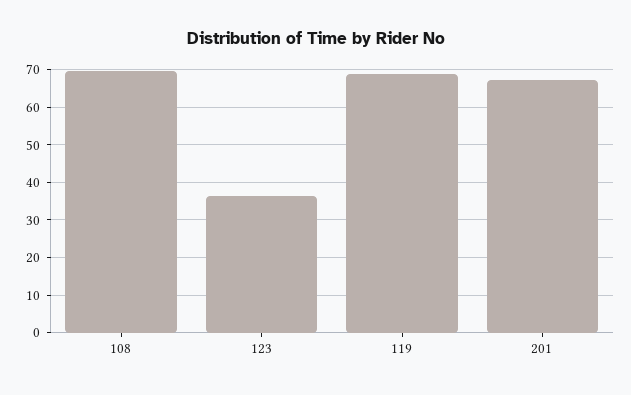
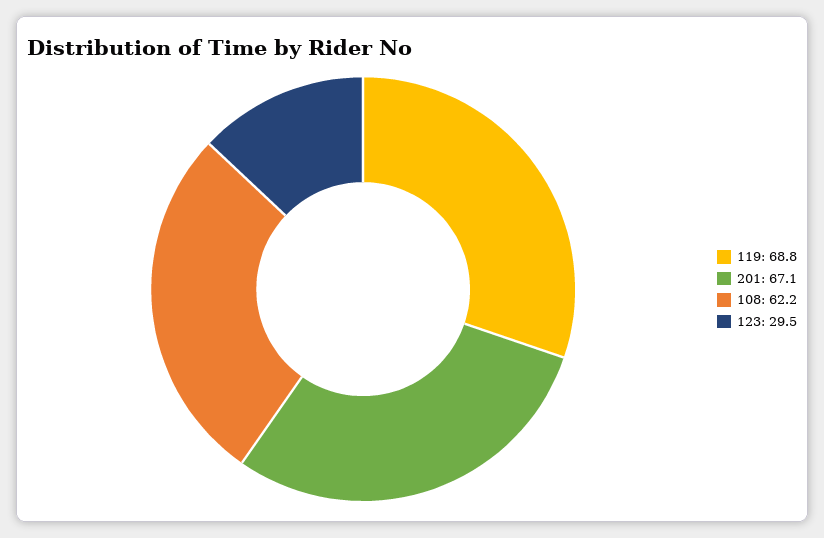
108: 70 -> 62.2
123: 36 -> 29.5

